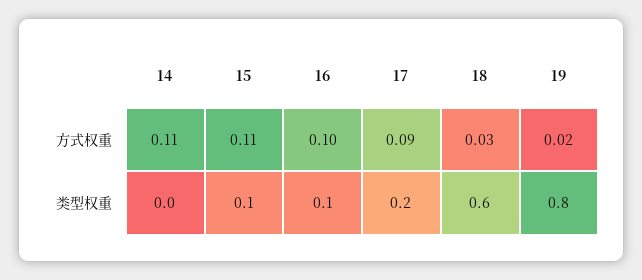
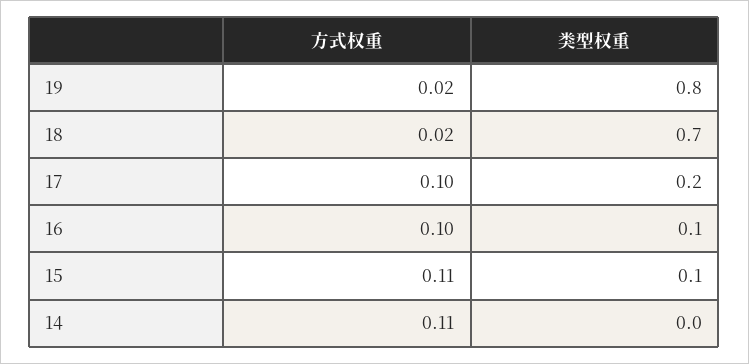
17, 方式权重: 0.09 -> 0.1
18, 方式权重: 0.03 -> 0.02
18, 类型权重: 0.6 -> 0.7

